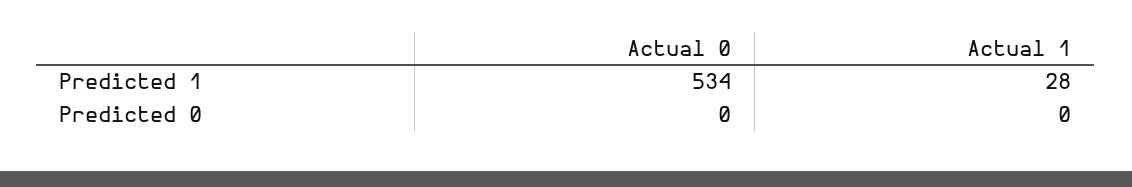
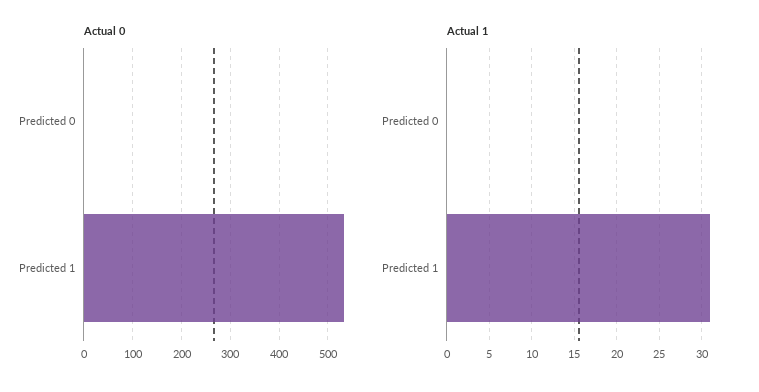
Actual 1, Predicted 1: 28 -> 31

